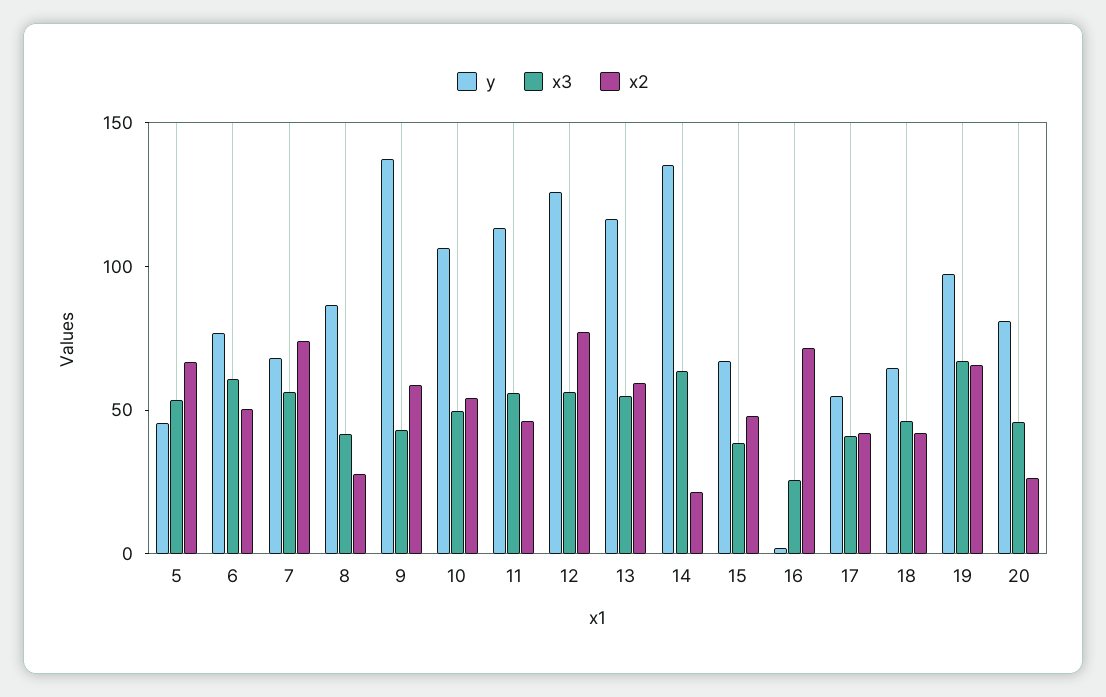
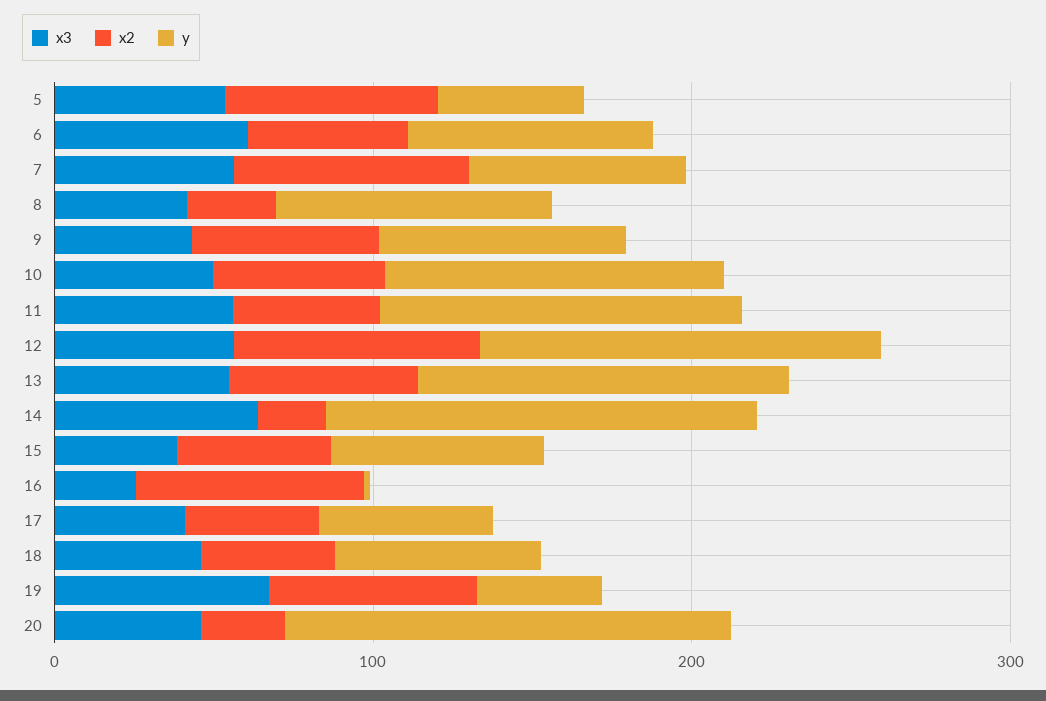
y, 9: 140 -> 80
y, 19: 100 -> 40
y, 20: 80 -> 140

